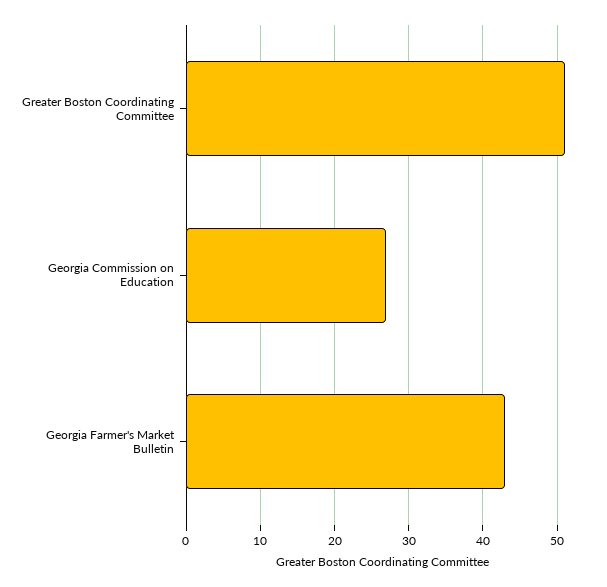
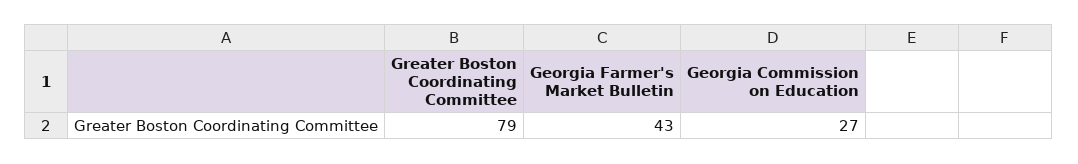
Greater Boston Coordinating Committee: 51 -> 79

